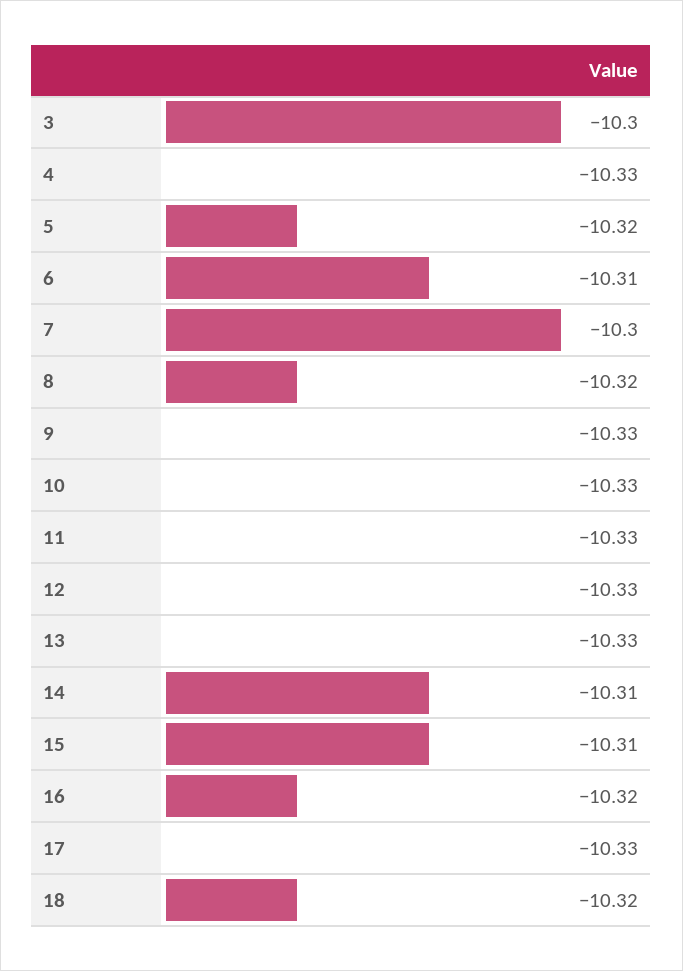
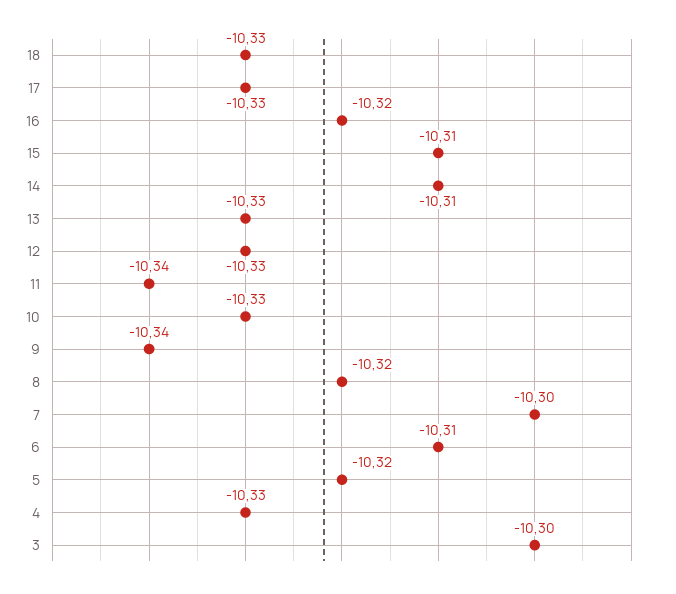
9: -10.33 -> -10.34
11: -10.33 -> -10.34
18: -10.32 -> -10.33

